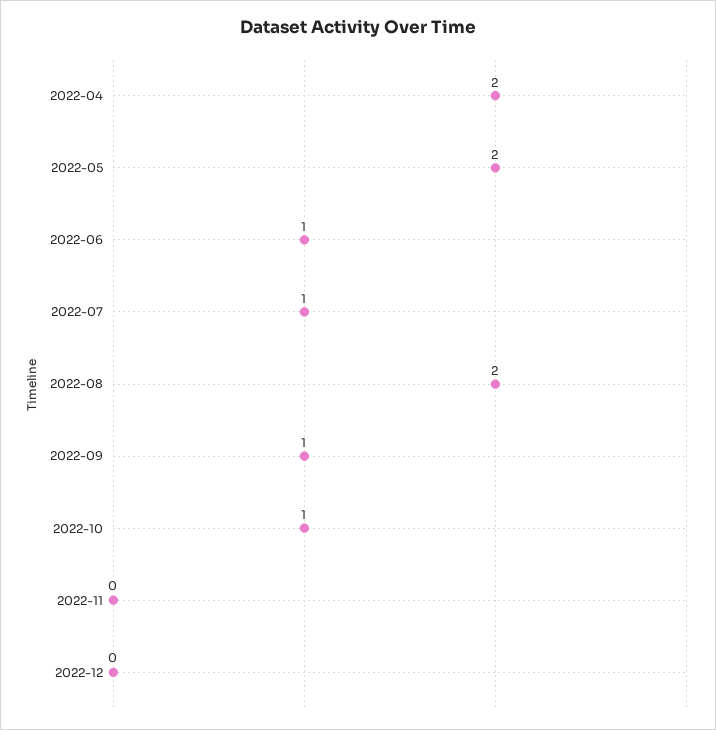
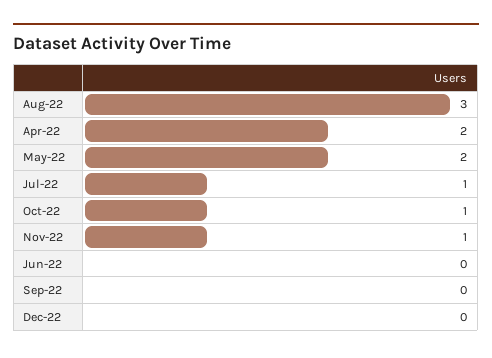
2022-06: 1 -> 0
2022-08: 2 -> 3
2022-09: 1 -> 0
2022-11: 0 -> 1

